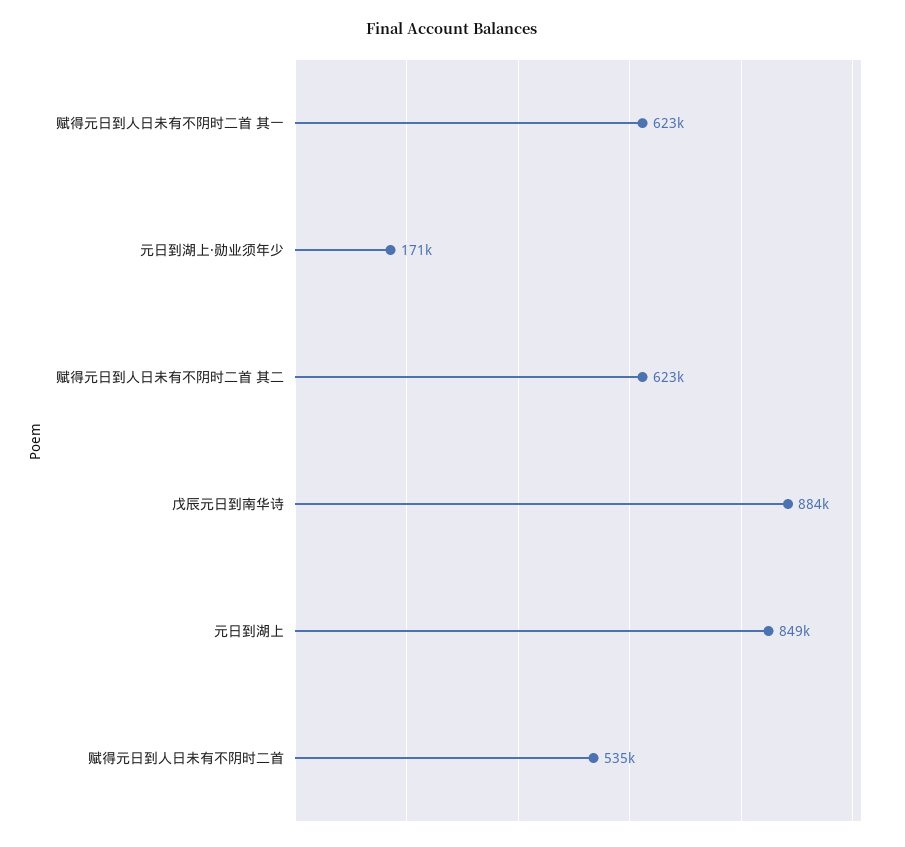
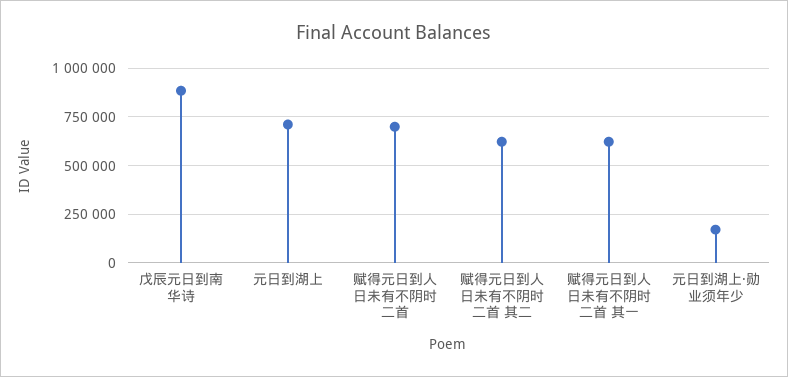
元日到湖上: 849000 -> 700000
赋得元日到人日未有不阴时二首: 535000 -> 700000

